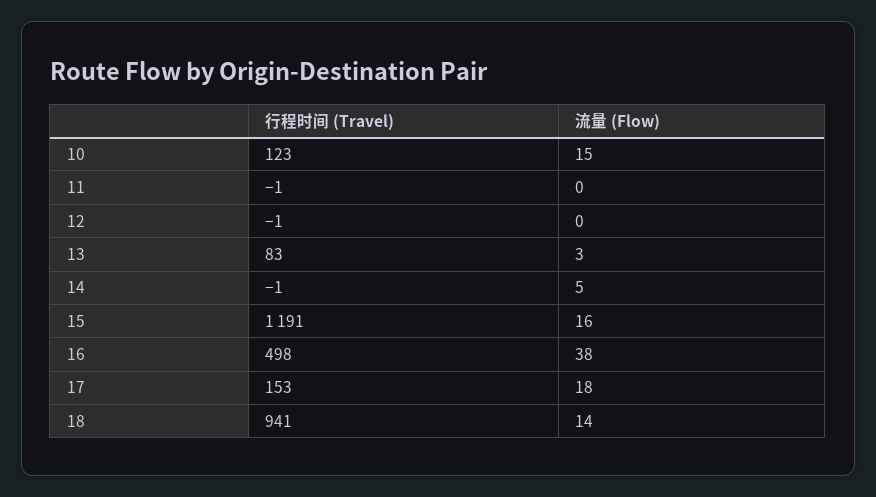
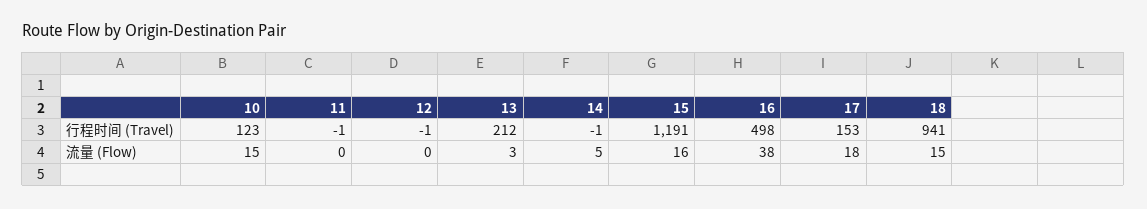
行程时间 (Travel), 13: 83 -> 212
流量 (Flow), 18: 14 -> 15

